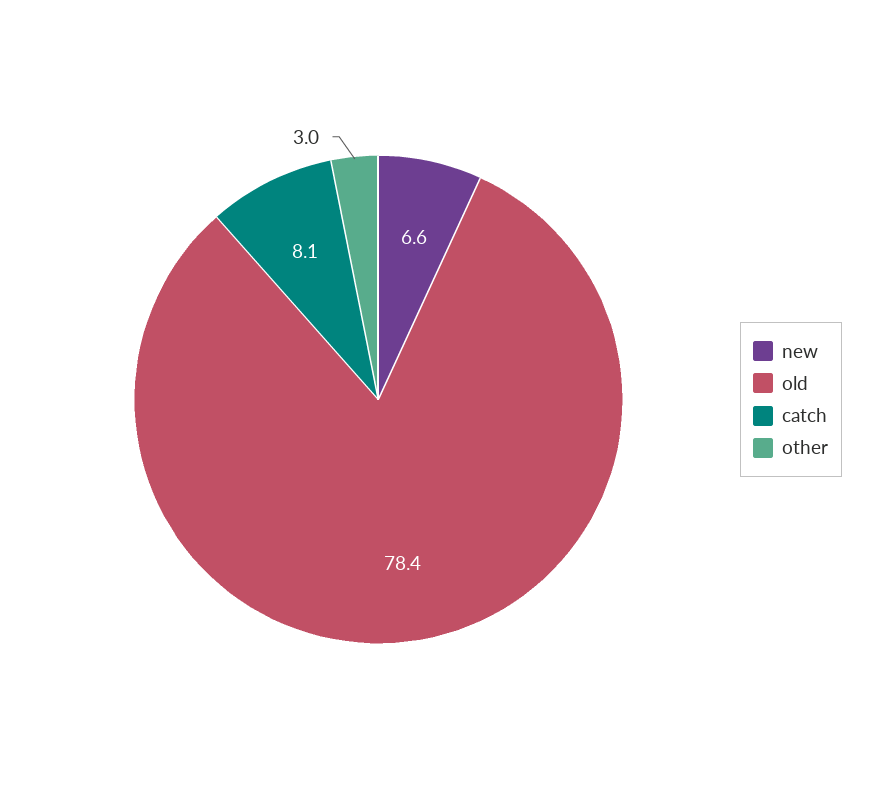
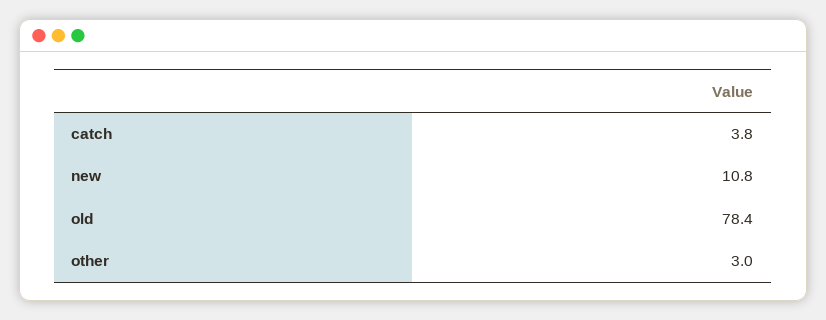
new: 6.6 -> 10.8
catch: 8.1 -> 3.8

